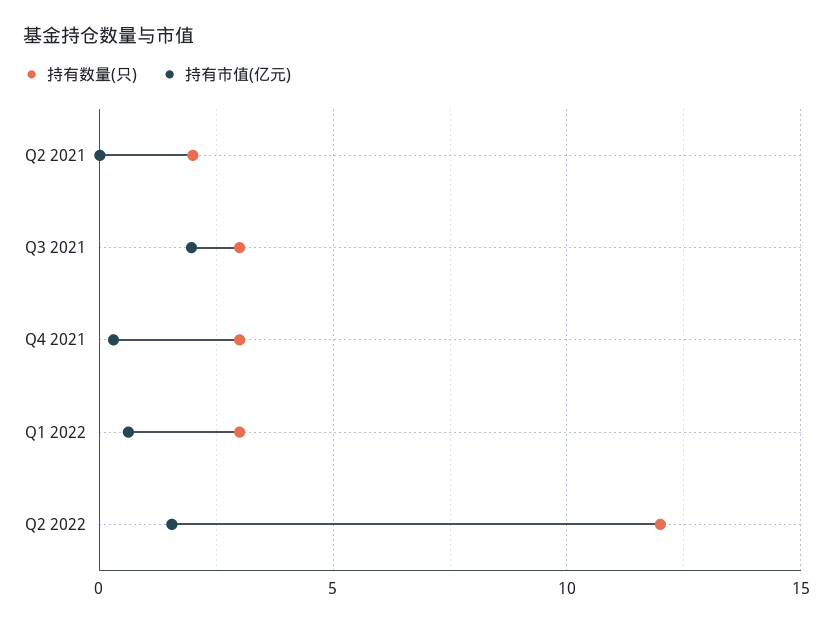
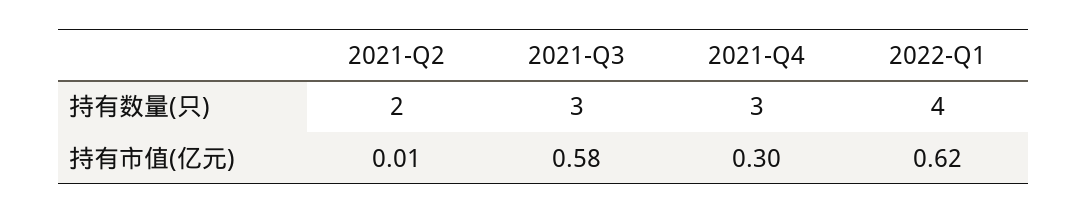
持有市值(亿元), Q3 2021: 2 -> 0.58
持有数量(只), Q1 2022: 3 -> 4
持有数量(只), Q2 2022: 12 -> none
持有市值(亿元), Q2 2022: 1.5 -> none

